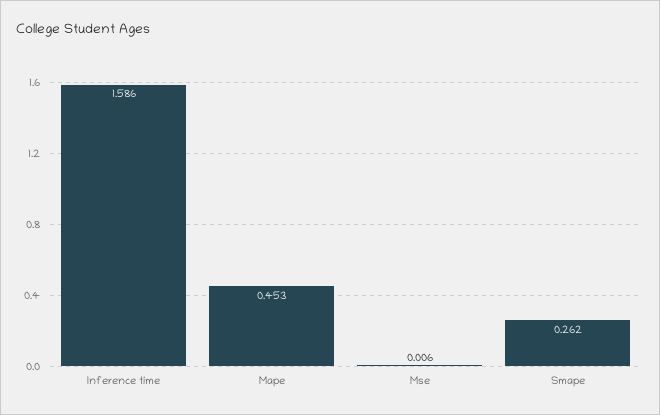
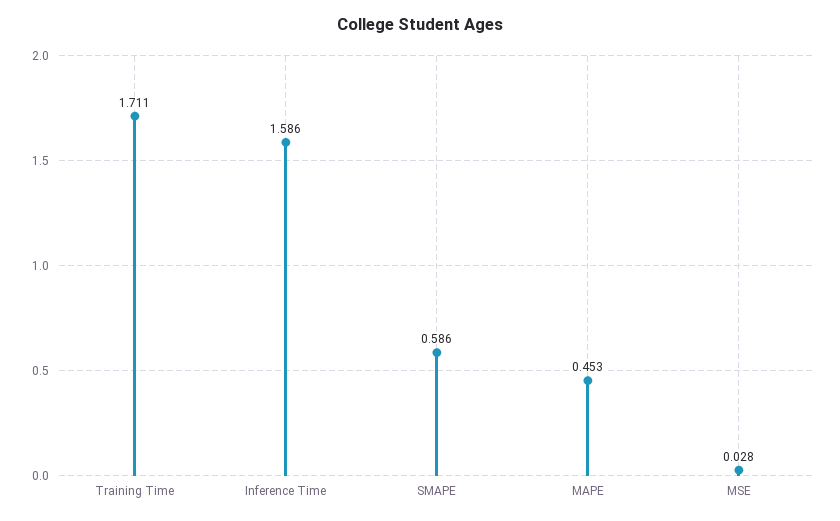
Mse: 0.006 -> 0.028
Smape: 0.262 -> 0.586
Training Time: none -> 1.711

